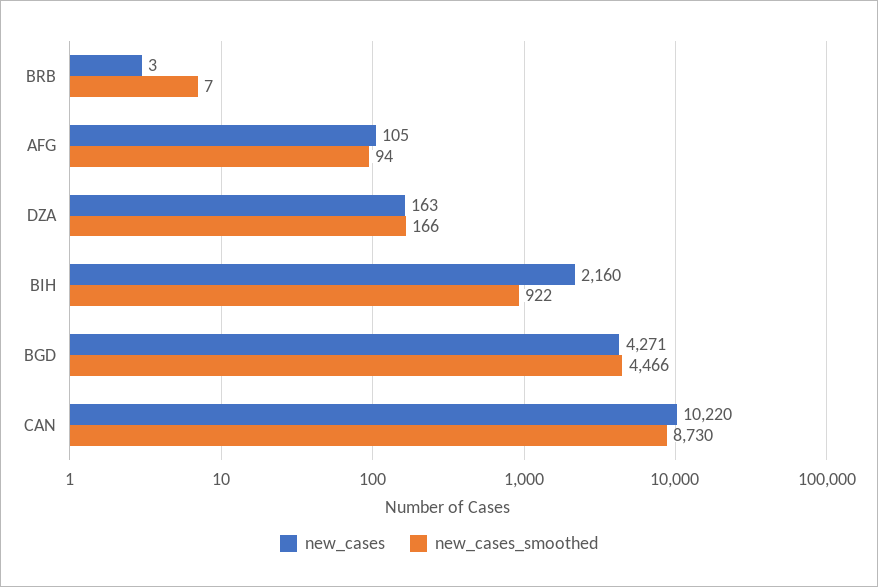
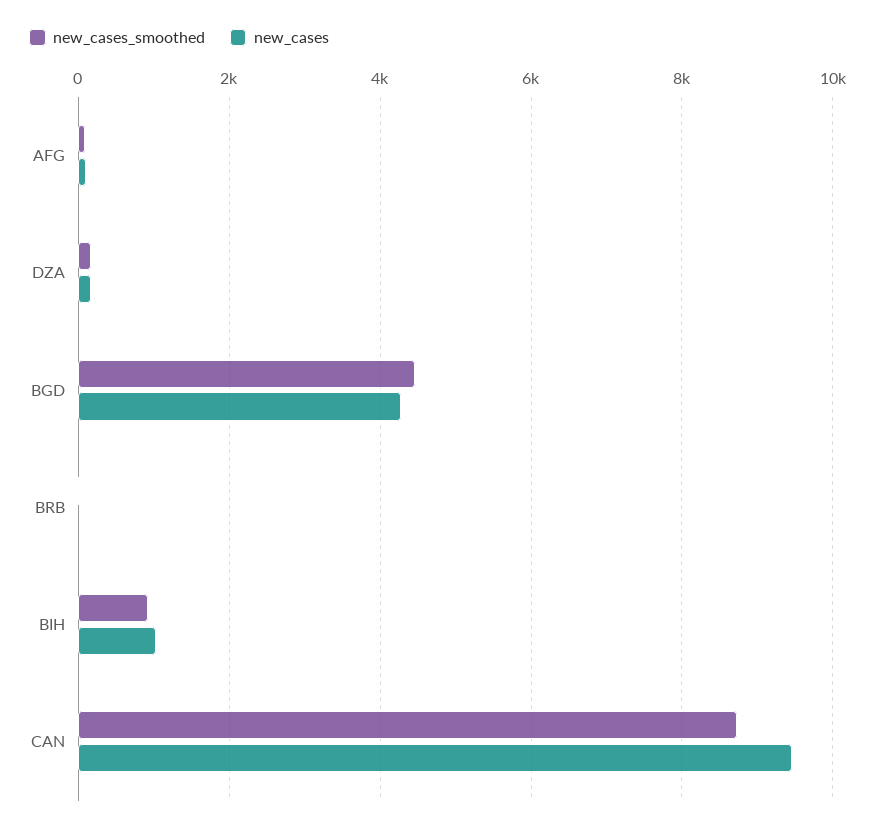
new_cases, BIH: 2160 -> 1000
new_cases, CAN: 10220 -> 9400

